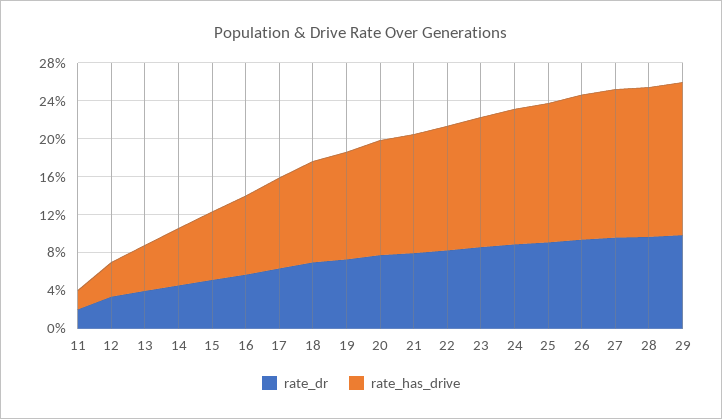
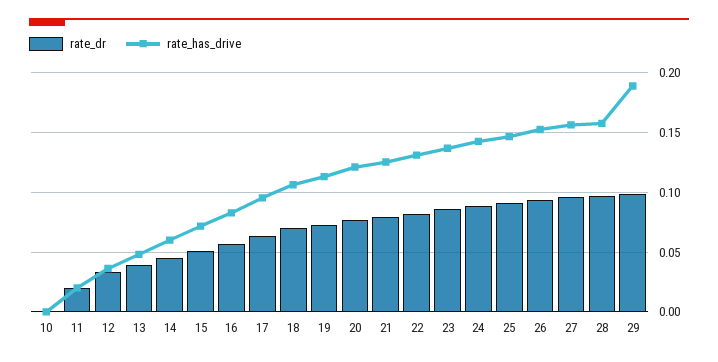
rate_has_drive, 29: 0.16 -> 0.19
rate_dr, 10: none -> 0
rate_has_drive, 10: none -> 0

